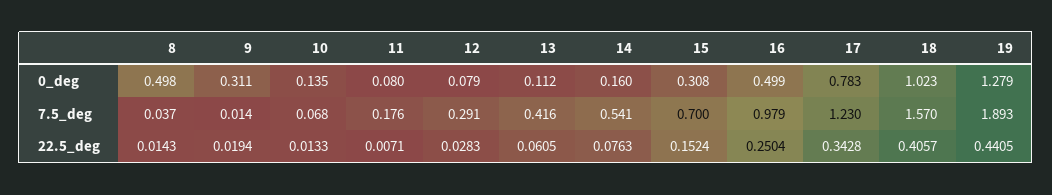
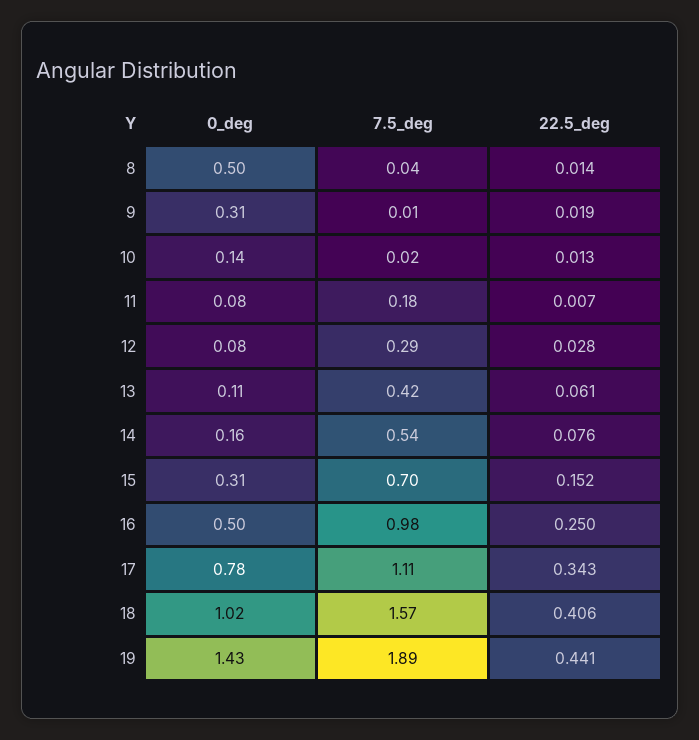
19, 0_deg: 1.279 -> 1.43
10, 7.5_deg: 0.068 -> 0.02
17, 7.5_deg: 1.23 -> 1.11

